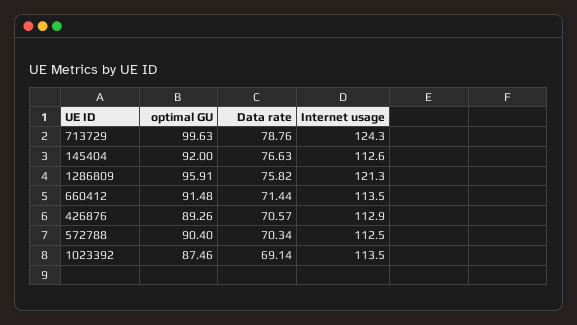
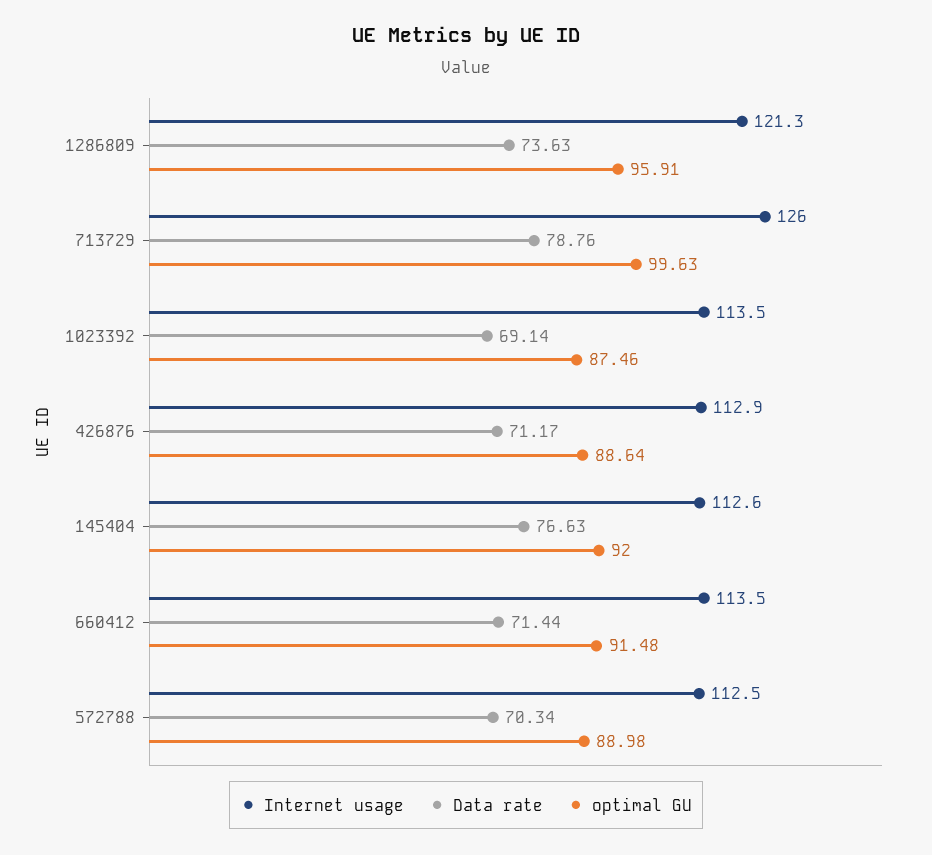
Internet usage, 713729: 124.3 -> 126
Data rate, 1286809: 75.82 -> 73.63
optimal GU, 426876: 89.26 -> 88.64
Data rate, 426876: 70.57 -> 71.17
optimal GU, 572788: 90.4 -> 88.98

